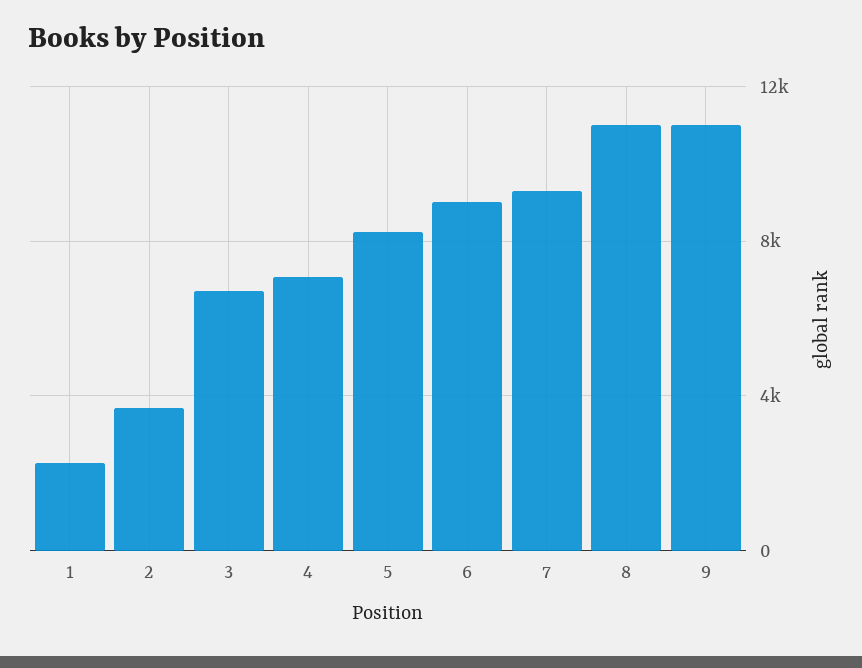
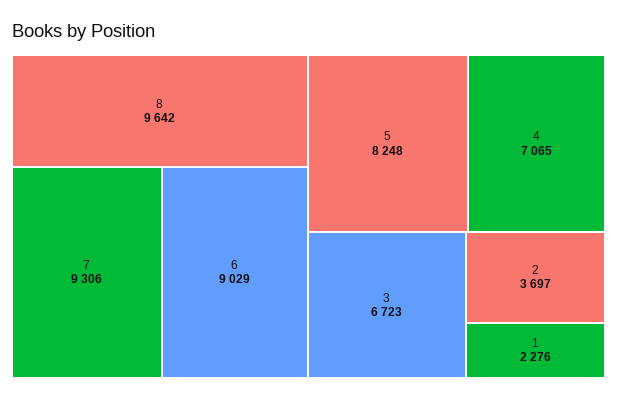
8: 11000 -> 9642
9: 11000 -> none

